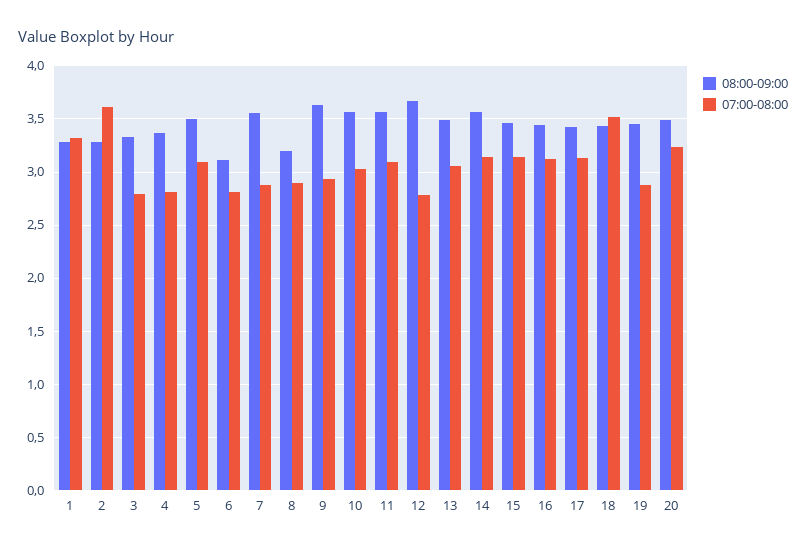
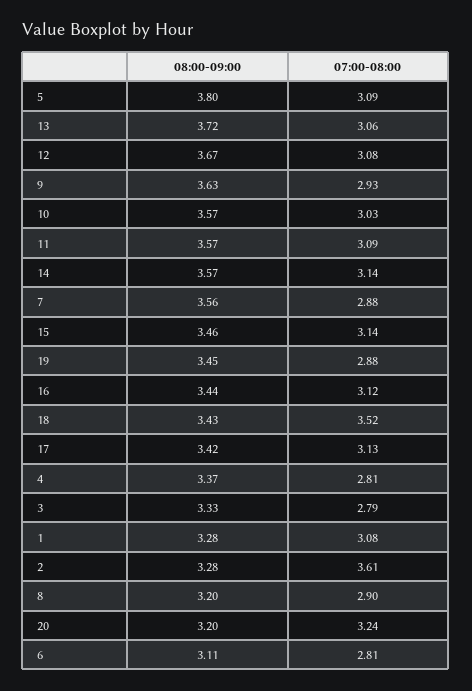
07:00-08:00, 1: 3.3 -> 3.08
08:00-09:00, 5: 3.5 -> 3.8
07:00-08:00, 12: 2.8 -> 3.08
08:00-09:00, 13: 3.5 -> 3.72
08:00-09:00, 20: 3.5 -> 3.2

